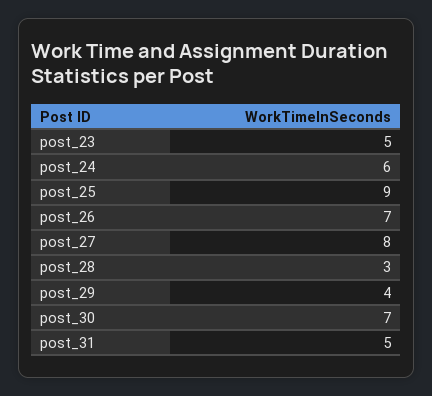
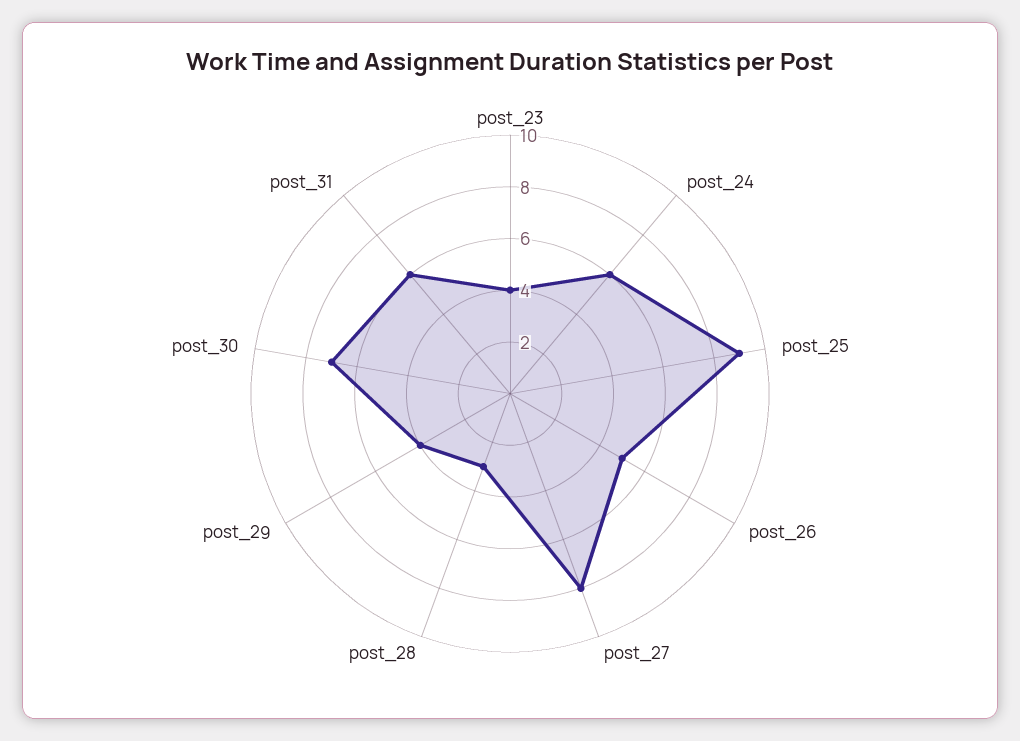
post_23: 5 -> 4
post_26: 7 -> 5
post_31: 5 -> 6

